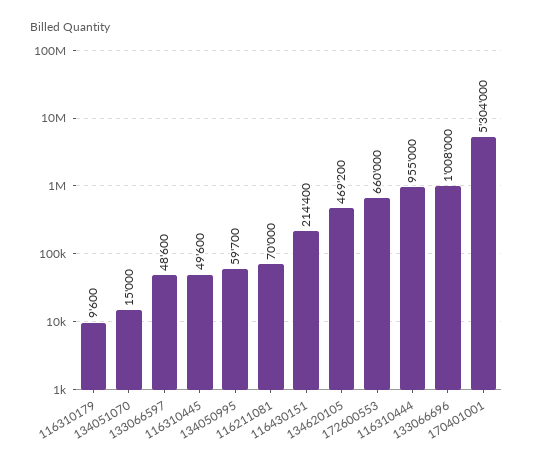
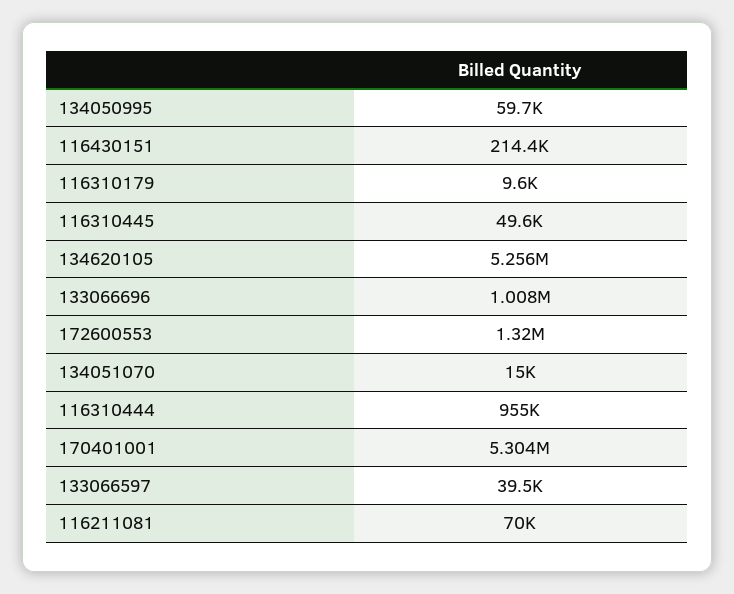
133066597: 48600 -> 39500
134620105: 469200 -> 5256000
172600553: 660000 -> 1320000

